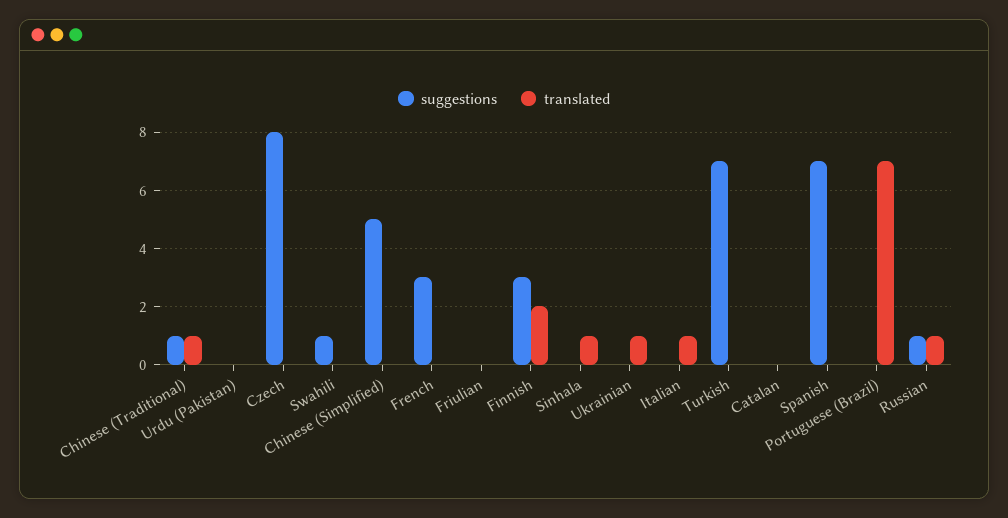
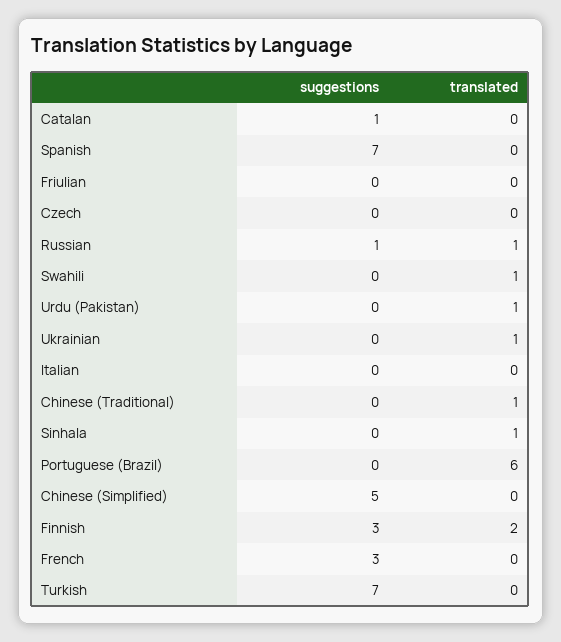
suggestions, Chinese (Traditional): 1 -> 0
translated, Urdu (Pakistan): 0 -> 1
suggestions, Czech: 8 -> 0
suggestions, Swahili: 1 -> 0
translated, Swahili: 0 -> 1
translated, Italian: 1 -> 0
suggestions, Catalan: 0 -> 1
translated, Portuguese (Brazil): 7 -> 6

